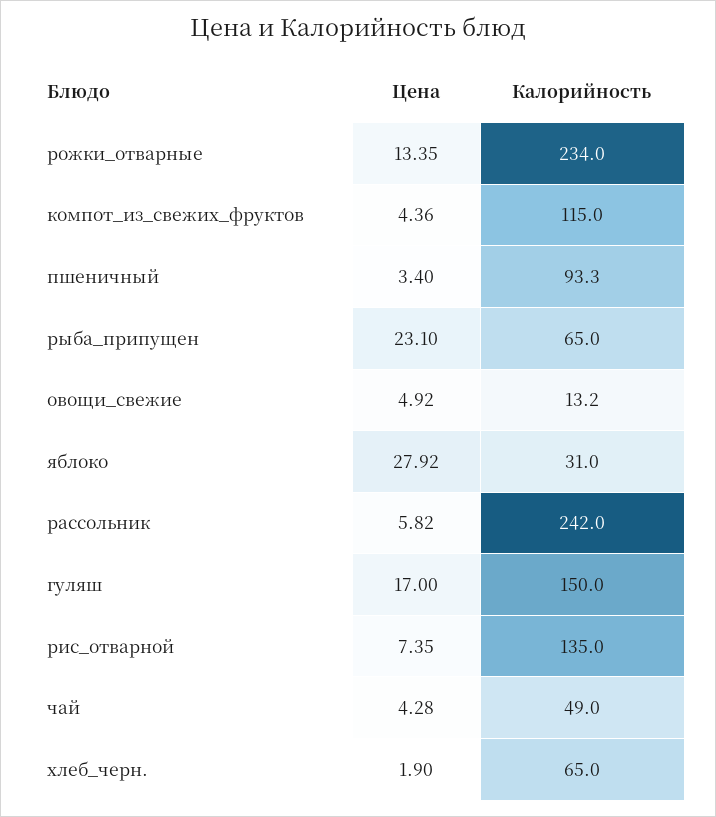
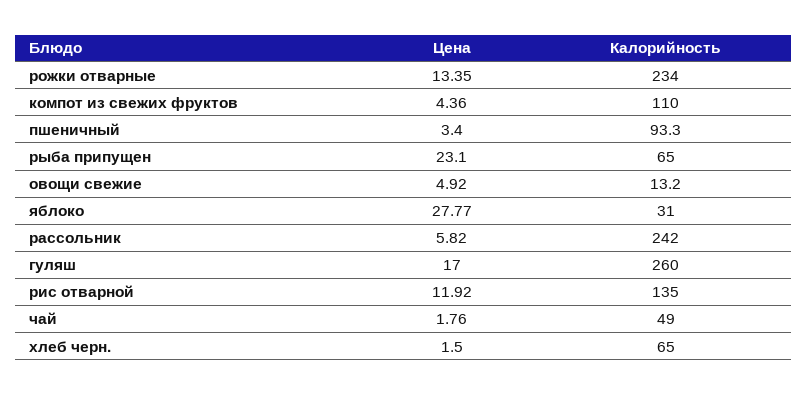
Калорийность, компот_из_свежих_фруктов: 115 -> 110
Цена, яблоко: 27.92 -> 27.77
Калорийность, гуляш: 150 -> 260
Цена, рис_отварной: 7.35 -> 11.92
Цена, чай: 4.28 -> 1.76
Цена, хлеб_черн.: 1.9 -> 1.5

